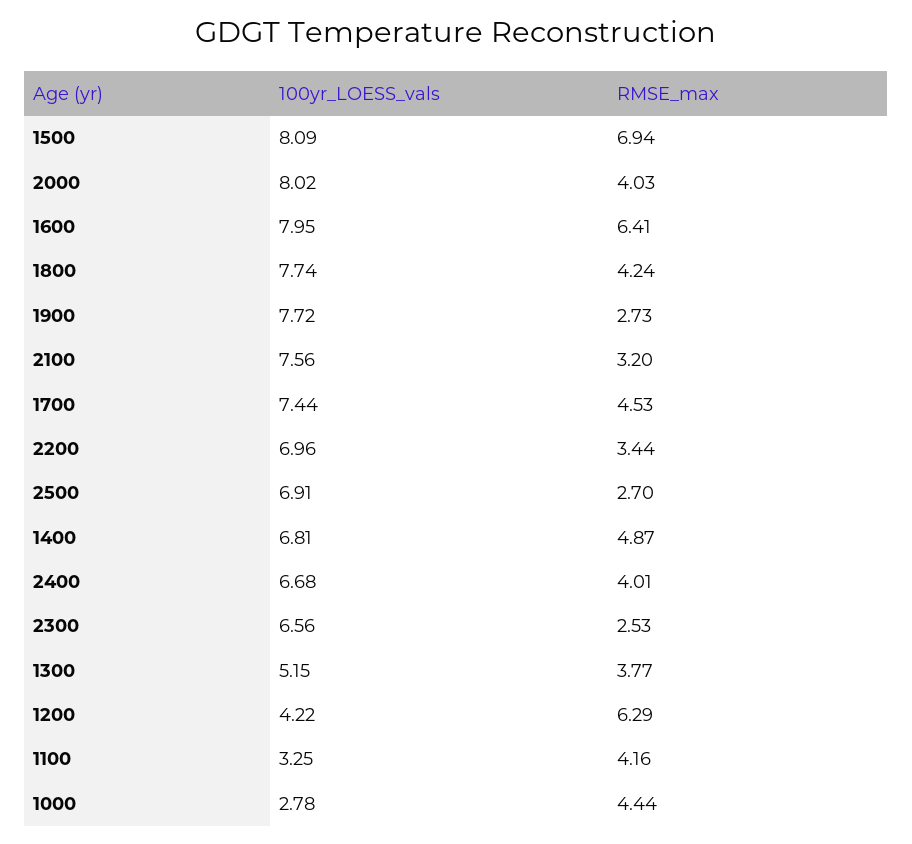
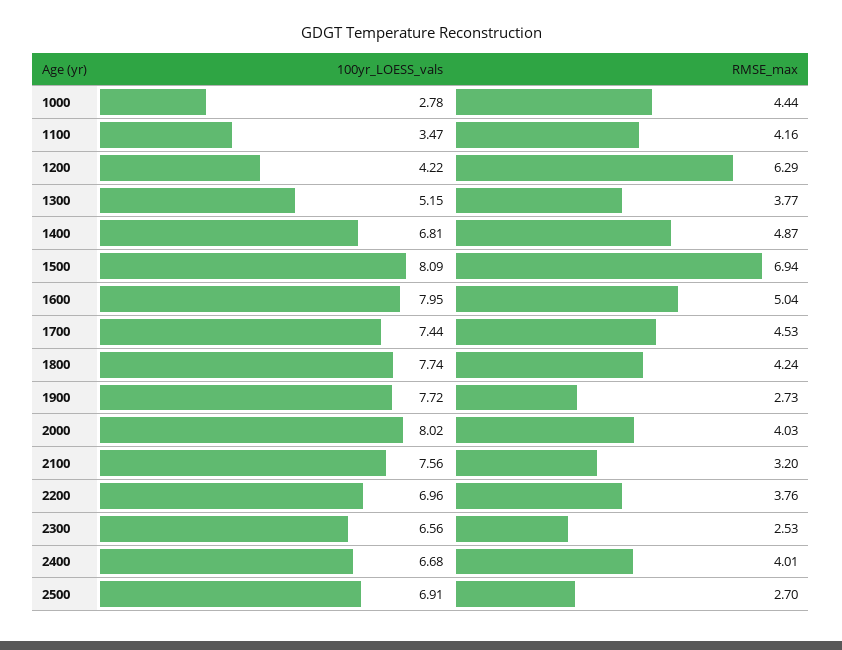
RMSE_max, 1600: 6.41 -> 5.04
RMSE_max, 2200: 3.44 -> 3.76
100yr_LOESS_vals, 1100: 3.25 -> 3.47

